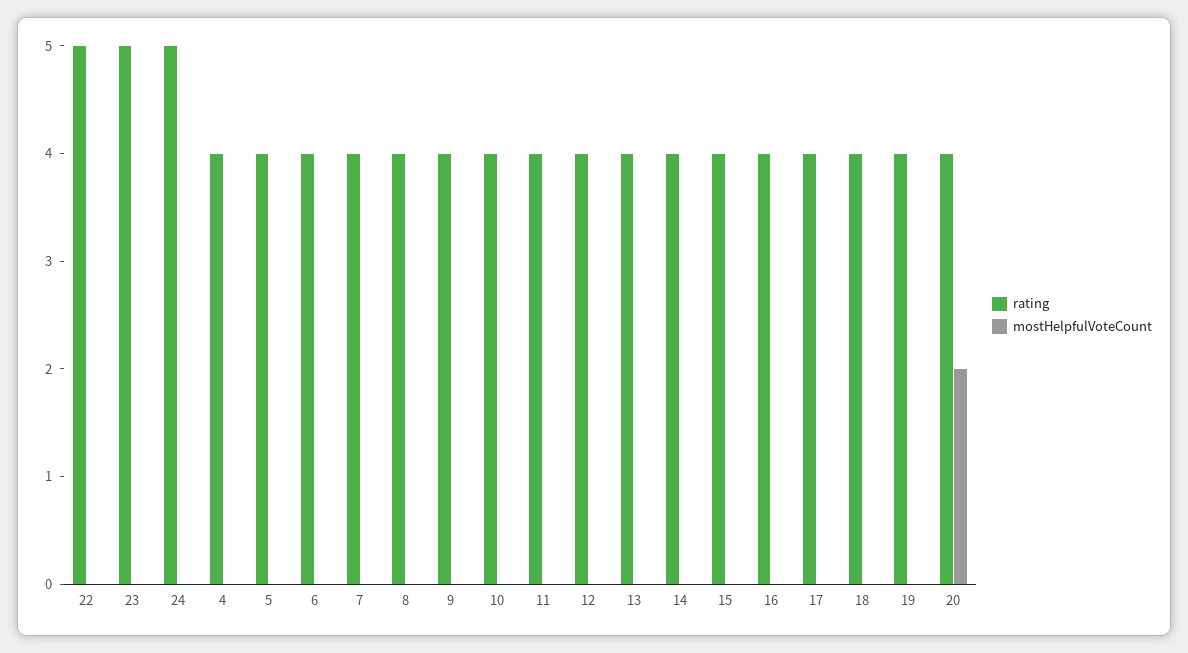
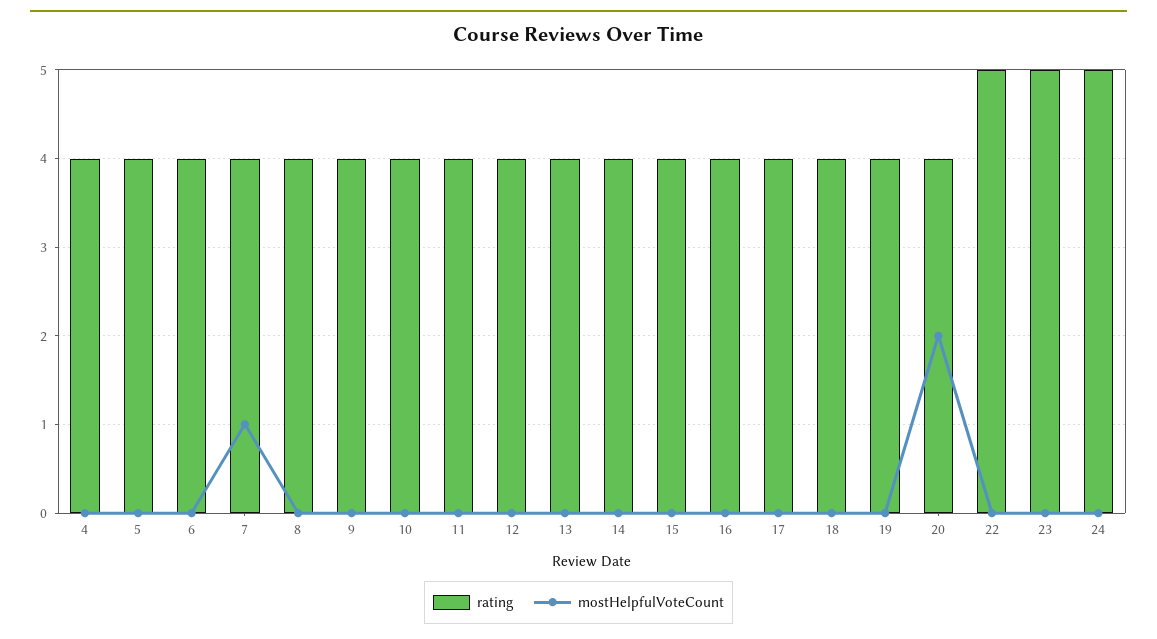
mostHelpfulVoteCount, 7: 0 -> 1

